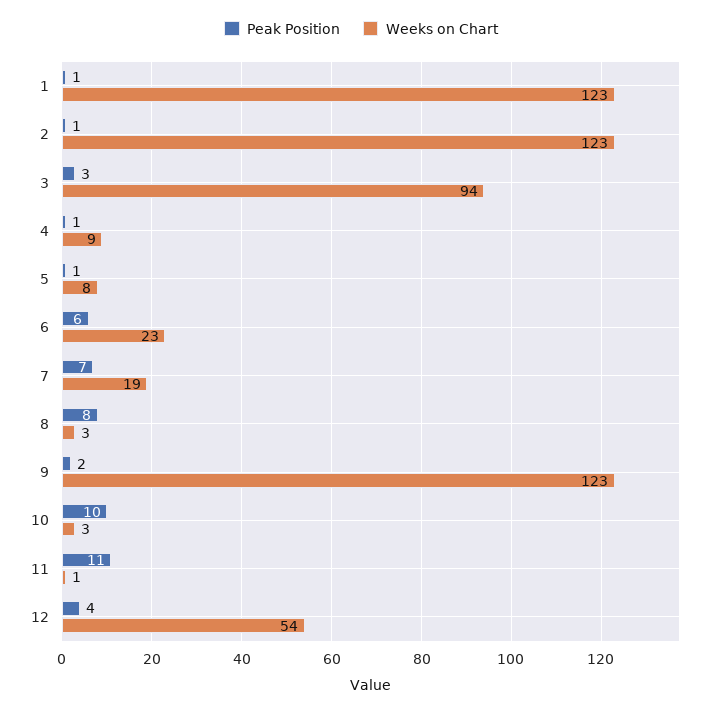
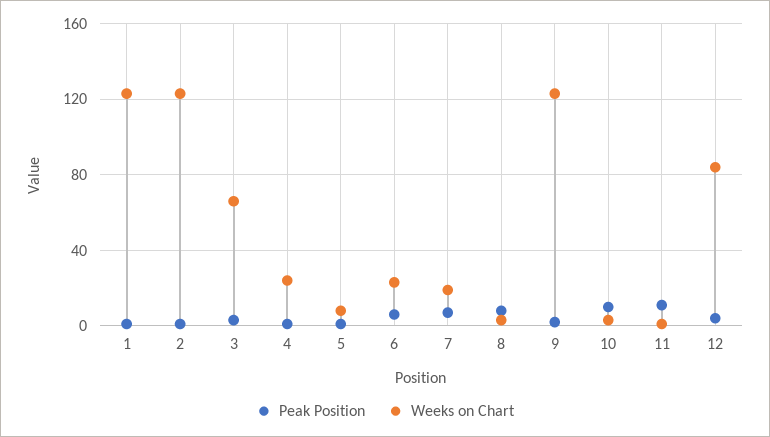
Weeks on Chart, 3: 94 -> 65
Weeks on Chart, 4: 9 -> 25
Weeks on Chart, 12: 54 -> 85

